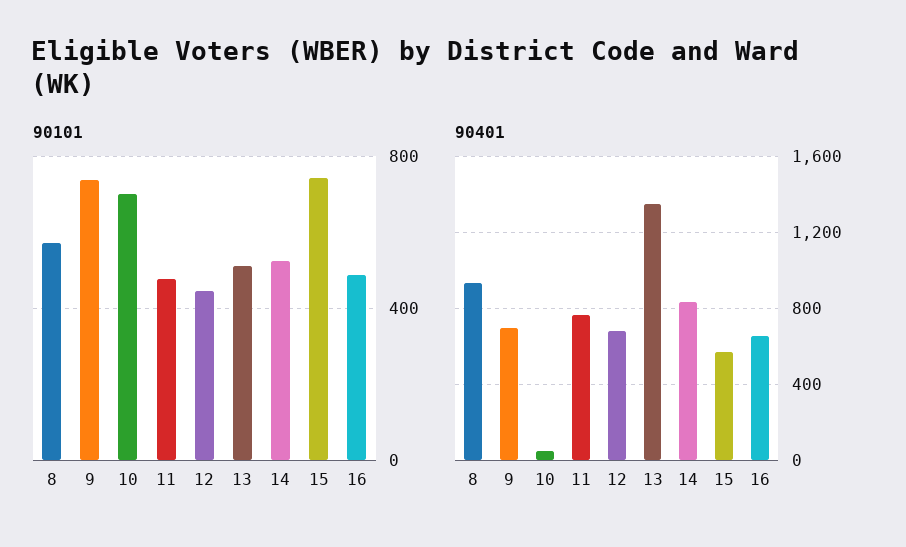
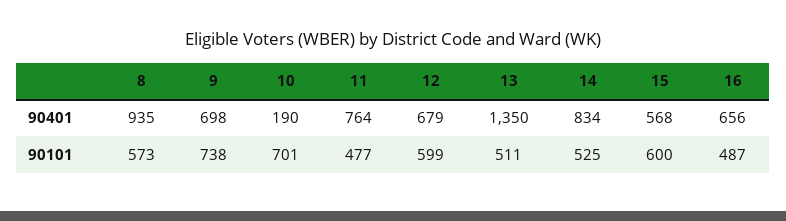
90101, 12: 450 -> 599
90101, 15: 750 -> 600
90401, 10: 50 -> 190

